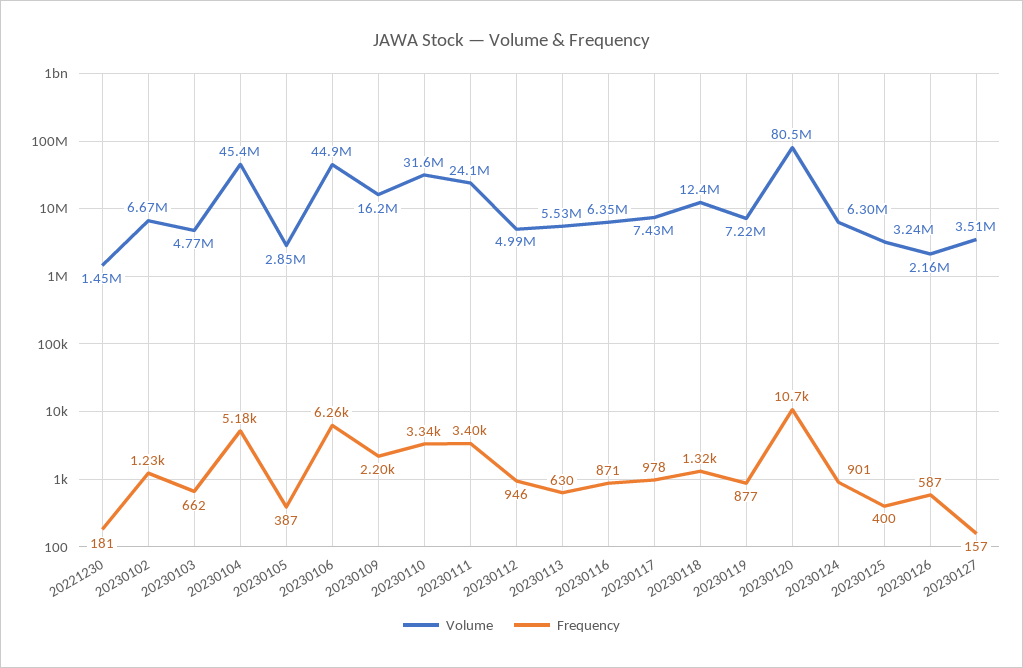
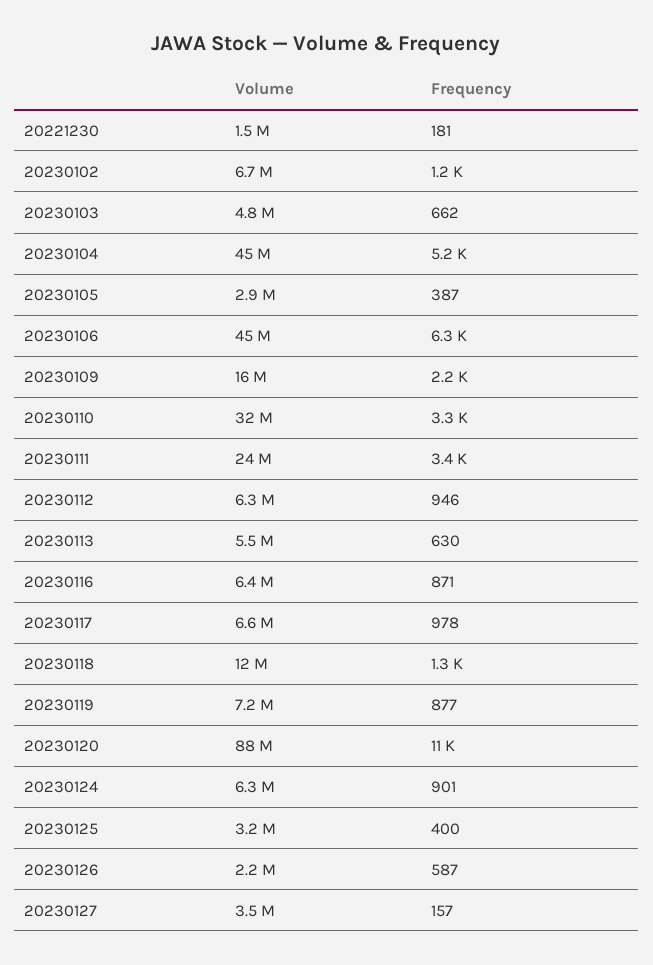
Volume, 20230112: 4990000 -> 6300000
Volume, 20230117: 7430000 -> 6600000
Volume, 20230120: 80500000 -> 88000000

